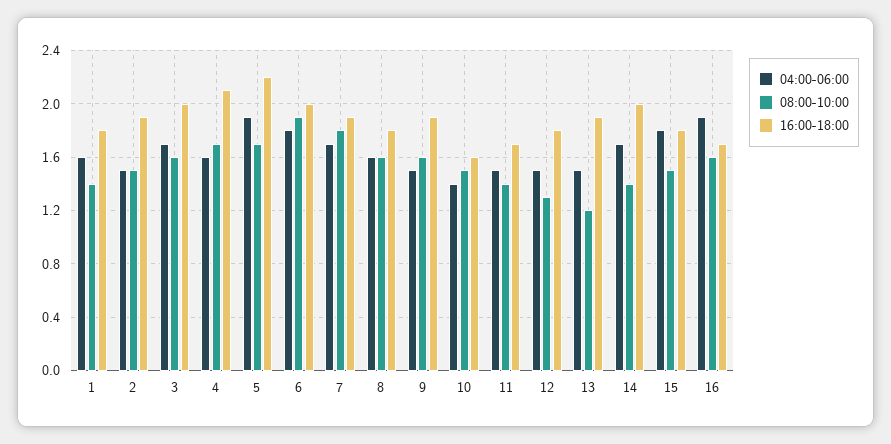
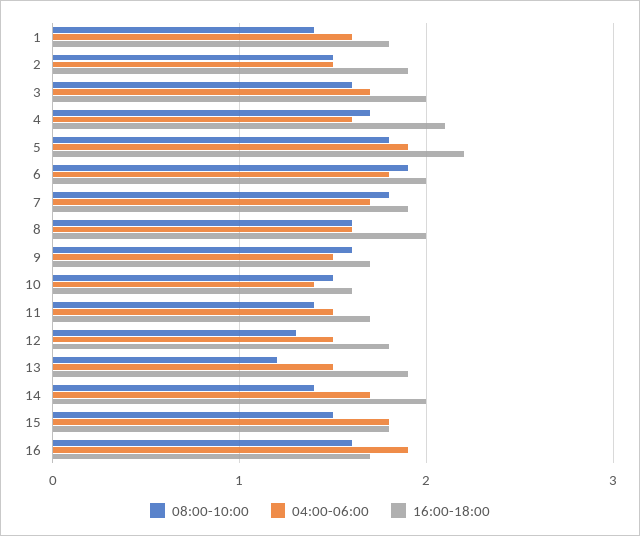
08:00-10:00, 5: 1.7 -> 1.8
16:00-18:00, 8: 1.8 -> 2
16:00-18:00, 9: 1.9 -> 1.7

